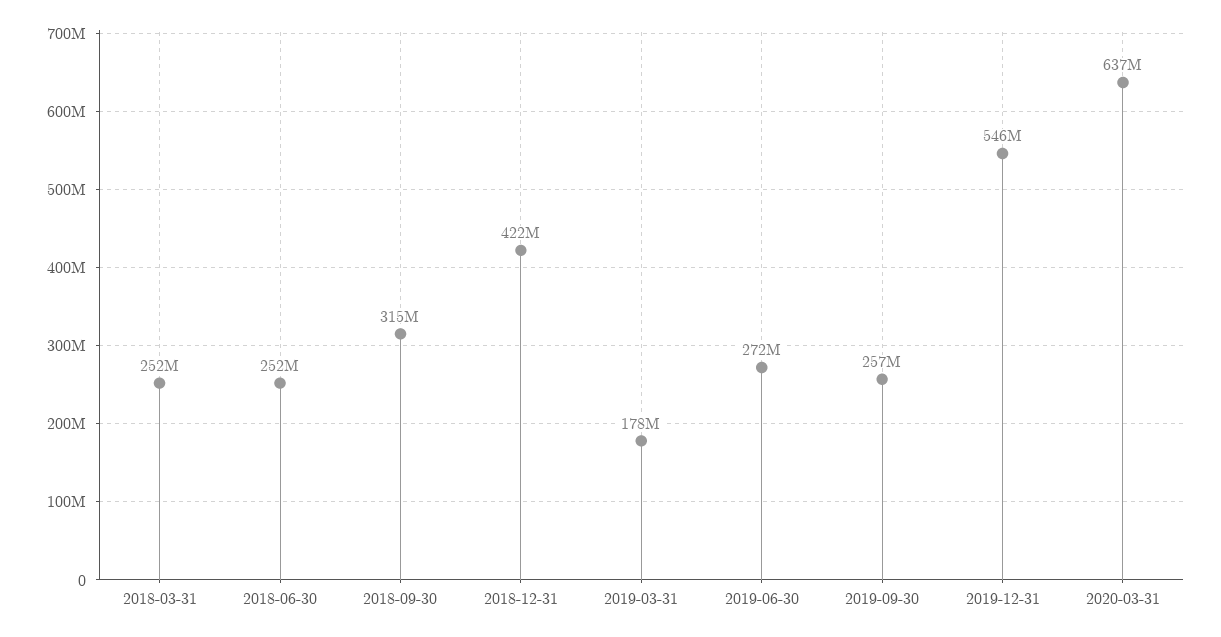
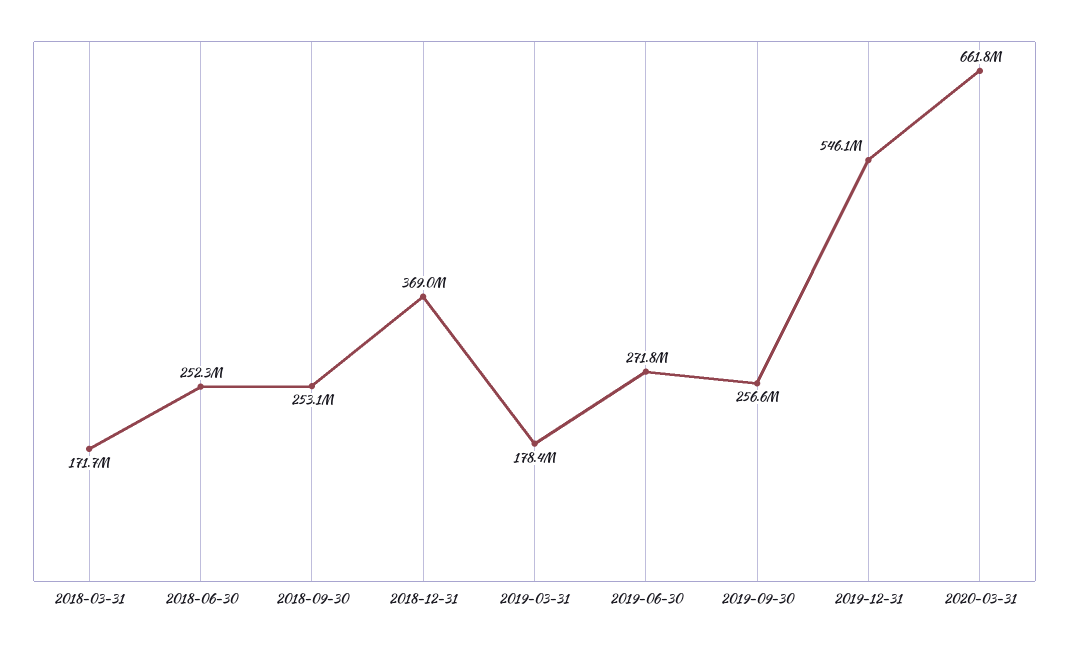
2018-03-31: 252000000 -> 171700000
2018-09-30: 315000000 -> 253100000
2018-12-31: 422000000 -> 369000000
2020-03-31: 637000000 -> 661800000

